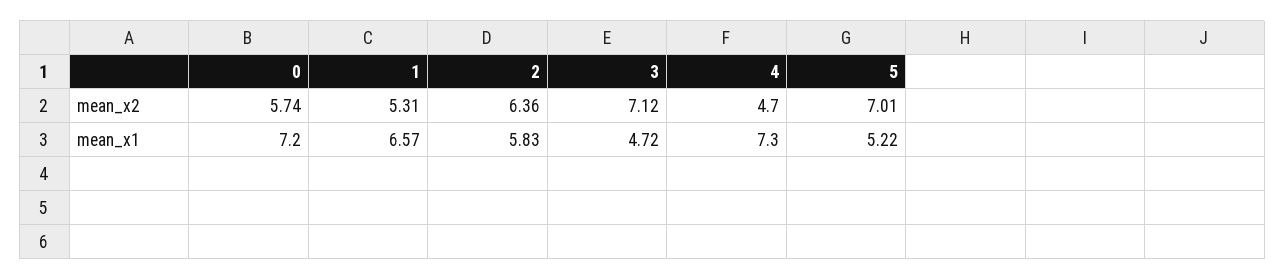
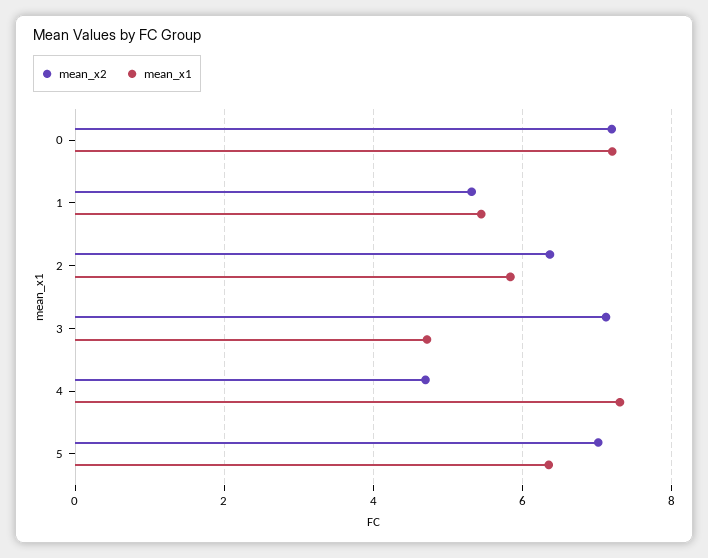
mean_x2, 0: 5.74 -> 7.2
mean_x1, 1: 6.57 -> 5.4
mean_x1, 5: 5.22 -> 6.4

